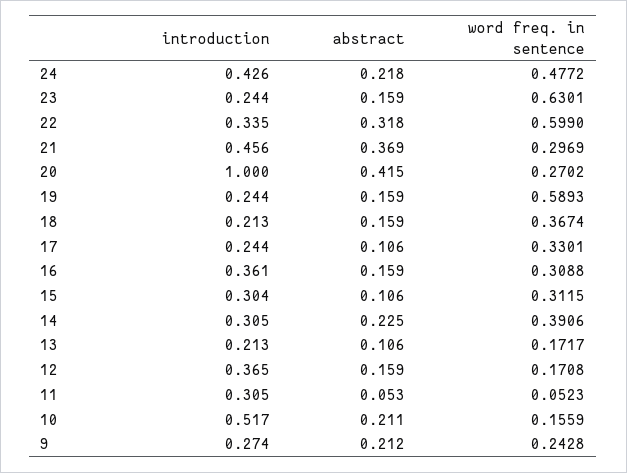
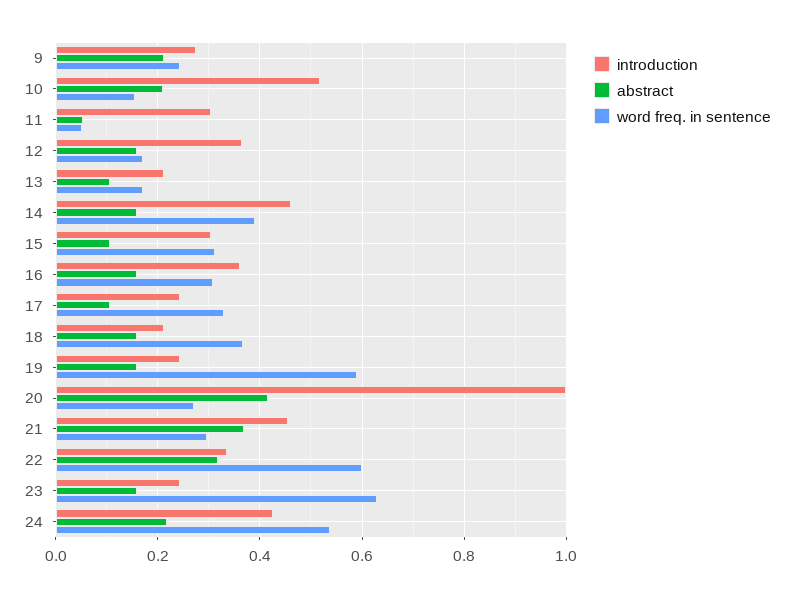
word freq. in sentence, 24: 0.4772 -> 0.54
introduction, 14: 0.305 -> 0.46
abstract, 14: 0.225 -> 0.16

